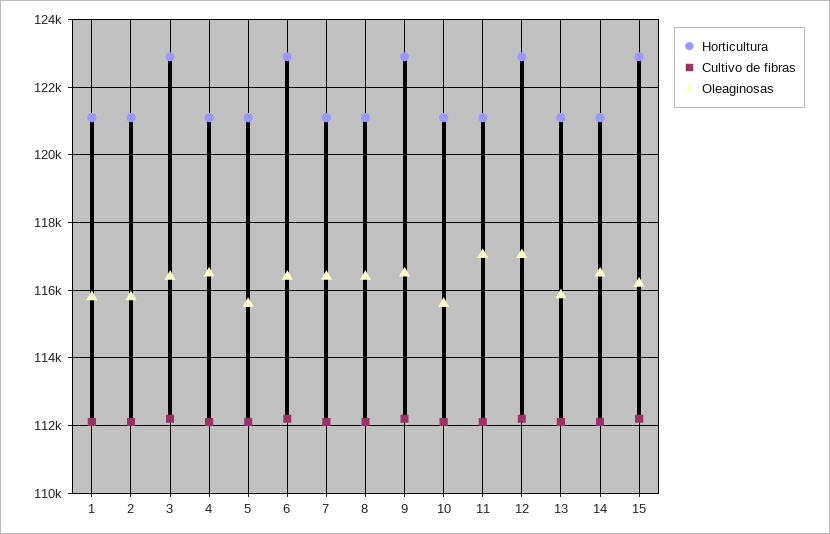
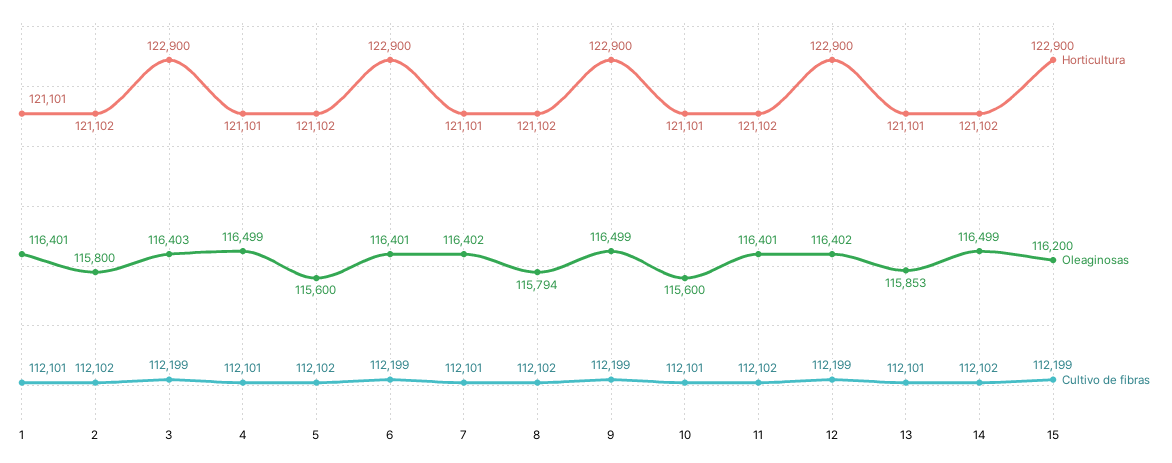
Oleaginosas, 1: 115800 -> 116401
Oleaginosas, 8: 116400 -> 115794
Oleaginosas, 11: 117000 -> 116401
Oleaginosas, 12: 117000 -> 116402

